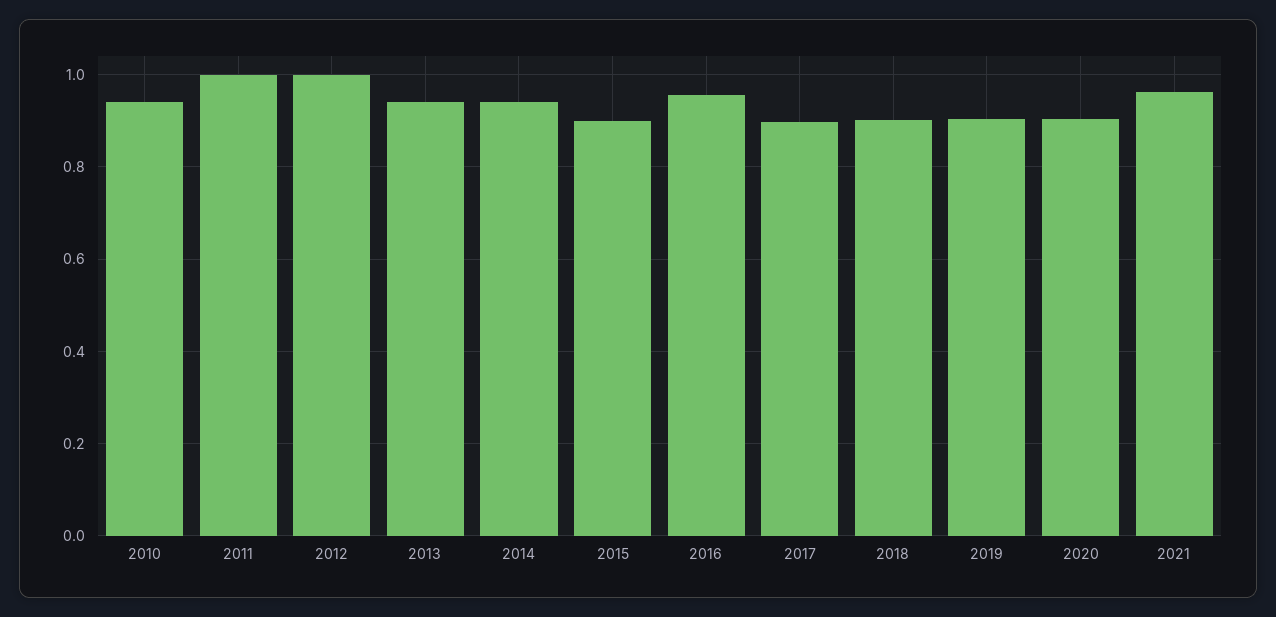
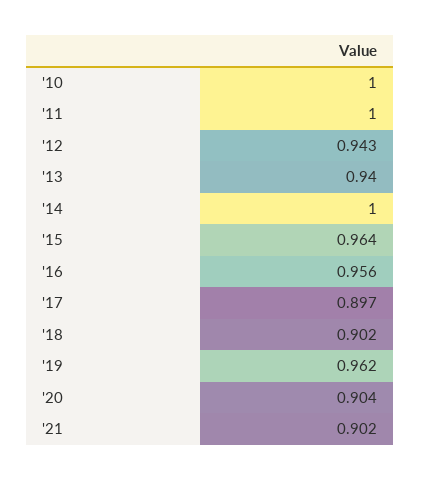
2010: 0.94 -> 1
2012: 1 -> 0.943
2014: 0.94 -> 1
2015: 0.9 -> 0.964
2019: 0.9 -> 0.962
2021: 0.96 -> 0.902

